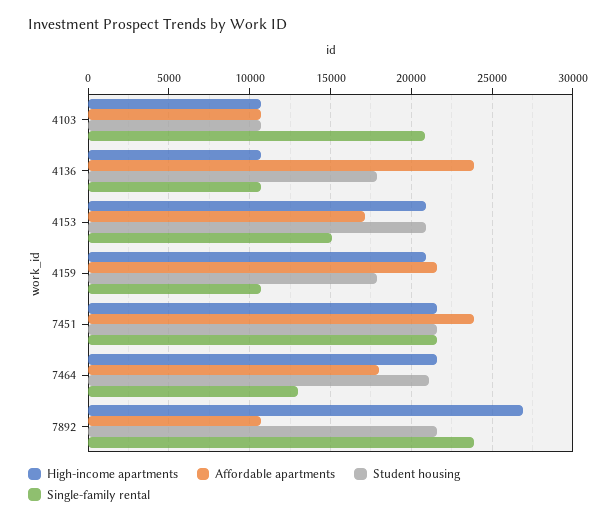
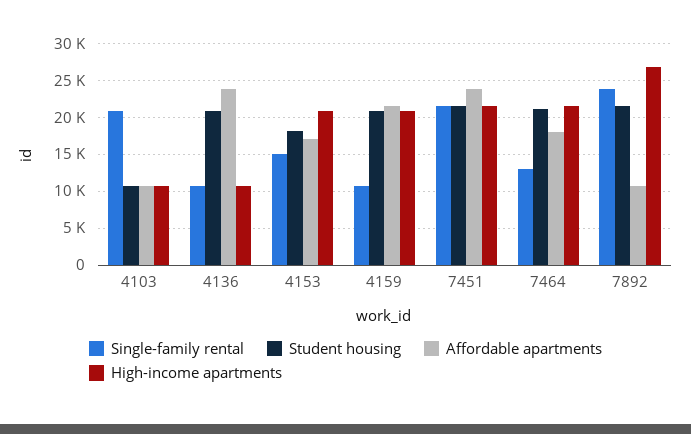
Student housing, 4136: 18000 -> 21000
Student housing, 4153: 21000 -> 18000
Student housing, 4159: 18000 -> 21000

